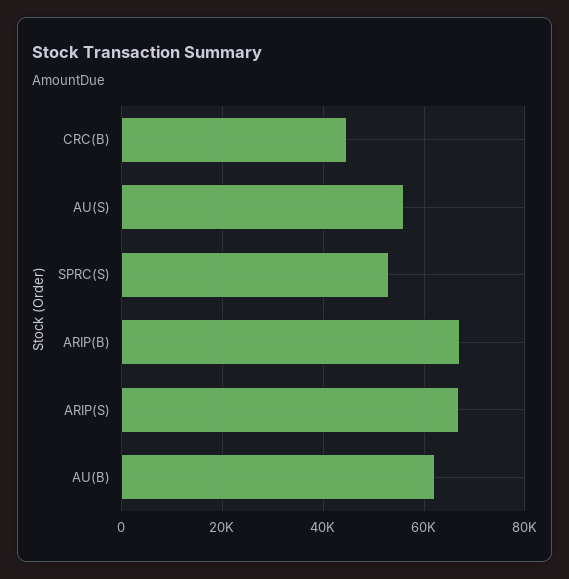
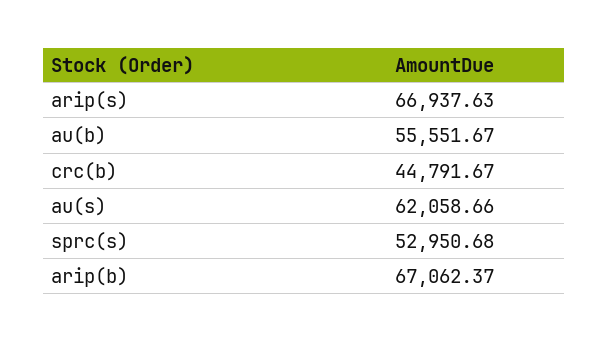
AU(S): 56000 -> 62058.66
AU(B): 62000 -> 55551.67

